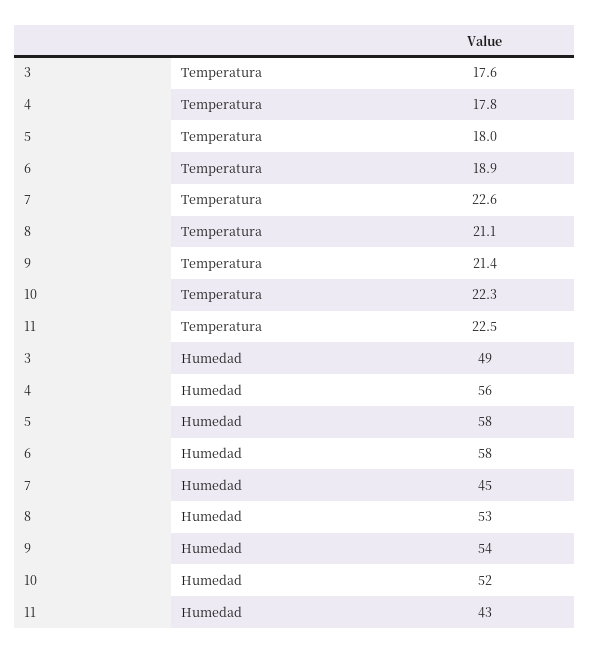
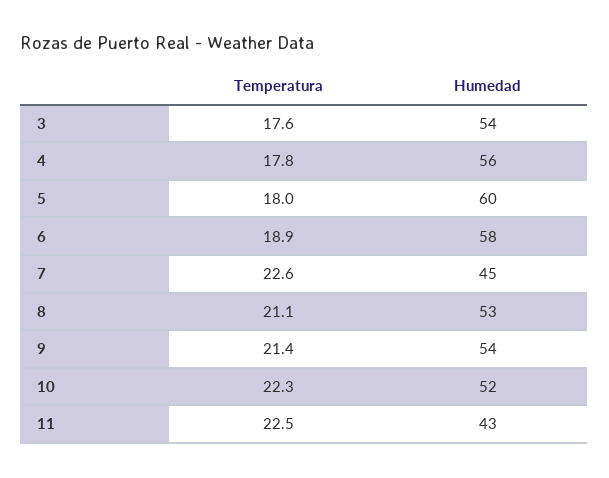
3, Humedad: 49 -> 54
5, Humedad: 58 -> 60

